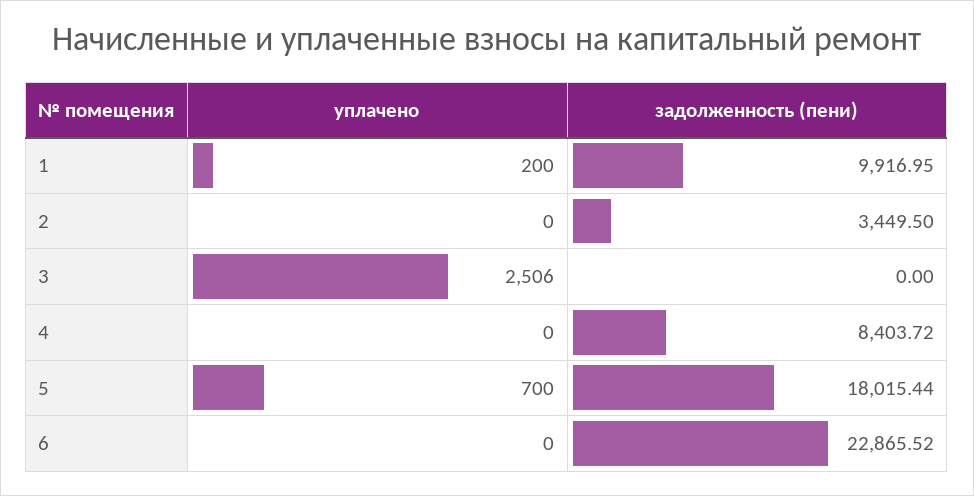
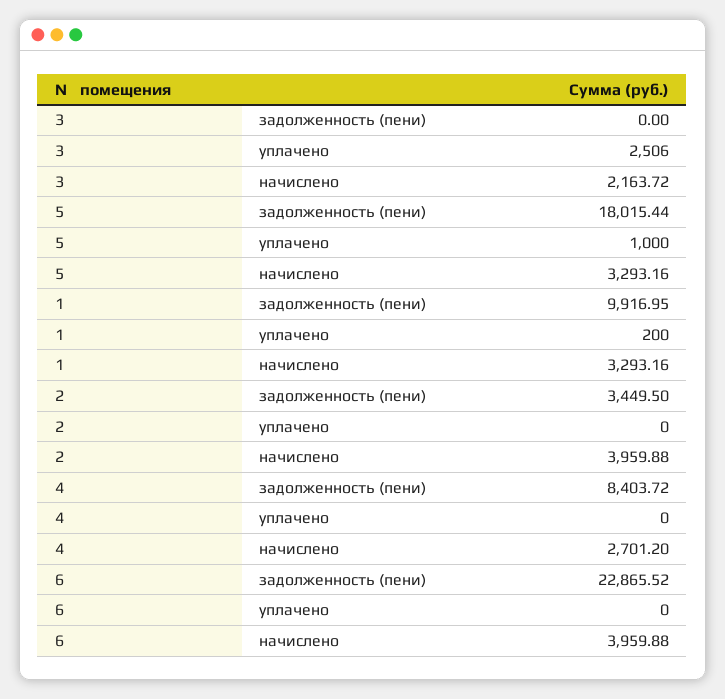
уплачено, 5: 700 -> 1000
начислено, 3: none -> 2163.72
начислено, 5: none -> 3293.16
начислено, 1: none -> 3293.16
начислено, 2: none -> 3959.88
начислено, 4: none -> 2701.2
начислено, 6: none -> 3959.88

